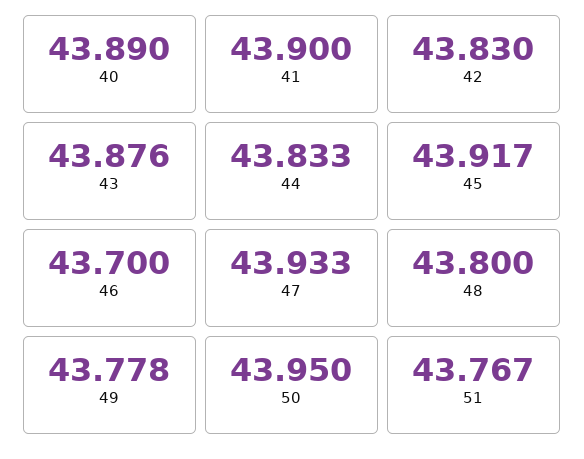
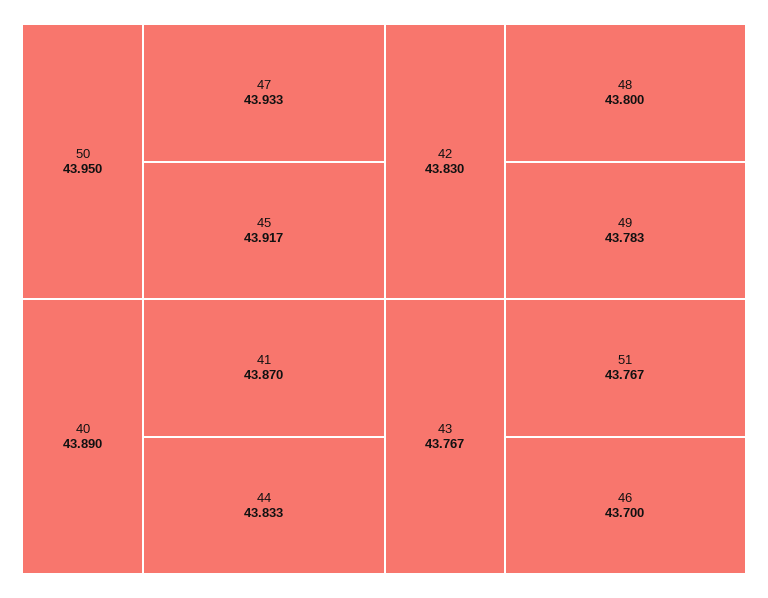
41: 43.9 -> 43.87
43: 43.876 -> 43.767
49: 43.778 -> 43.783

